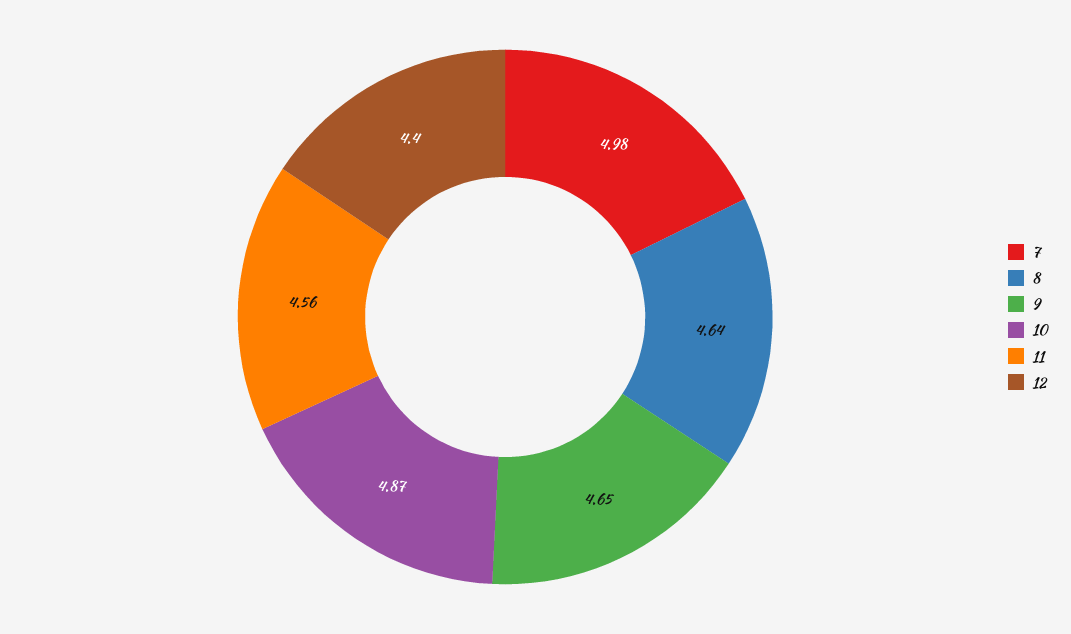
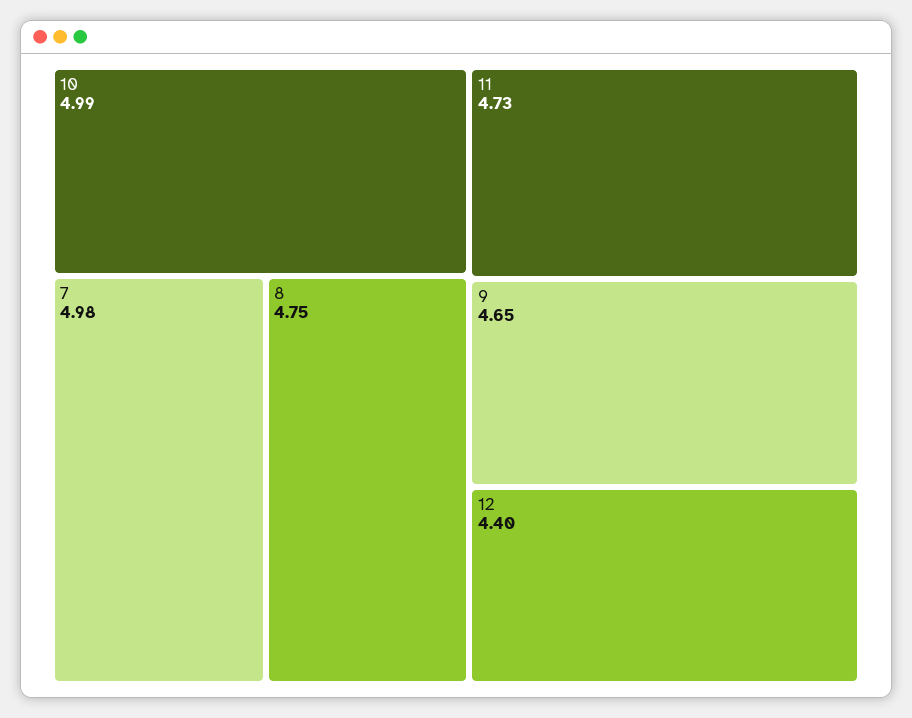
8: 4.64 -> 4.75
10: 4.87 -> 4.99
11: 4.56 -> 4.73

